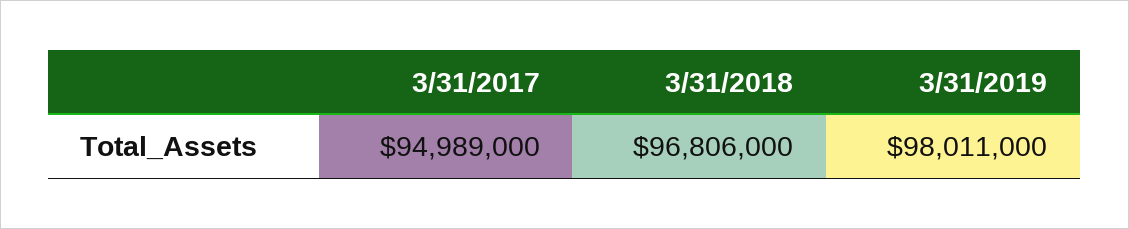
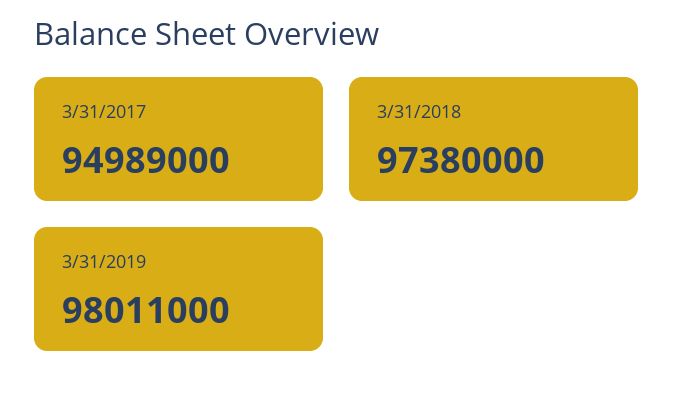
3/31/2018: 96806000 -> 97380000

